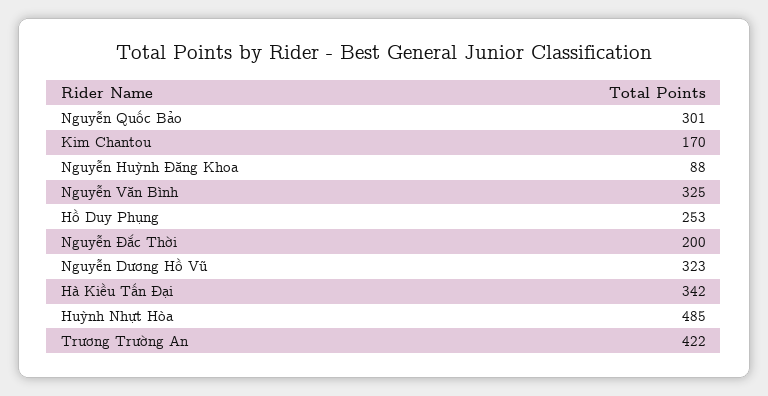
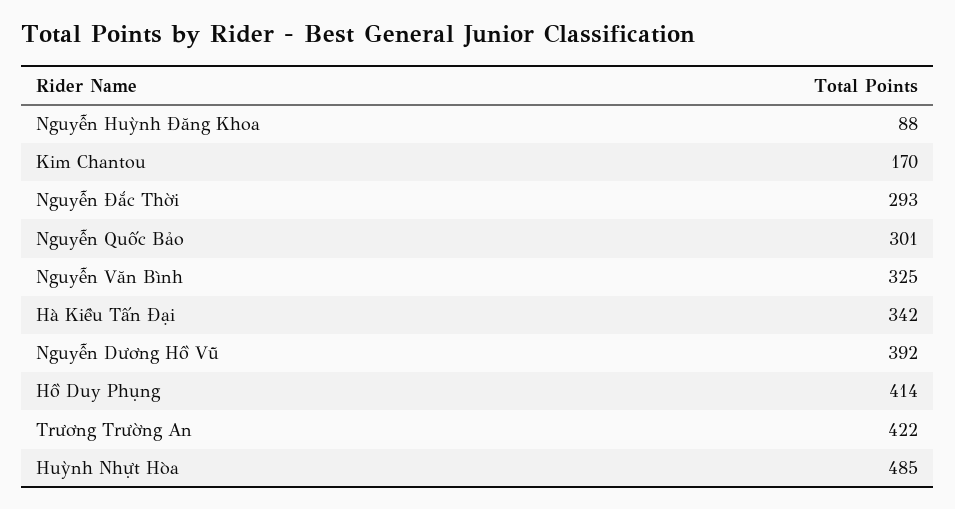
Hồ Duy Phụng: 253 -> 414
Nguyễn Đắc Thời: 200 -> 293
Nguyễn Dương Hồ Vũ: 323 -> 392

